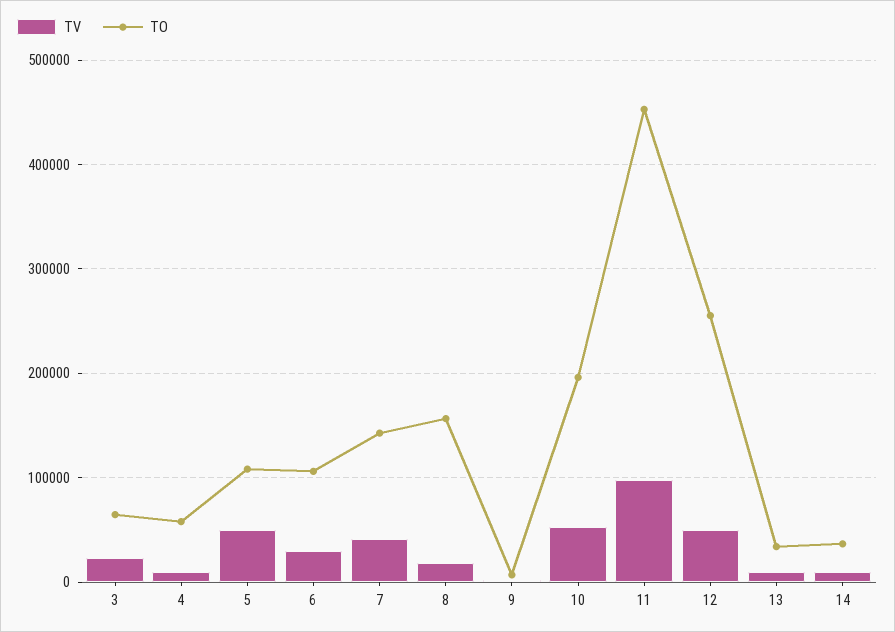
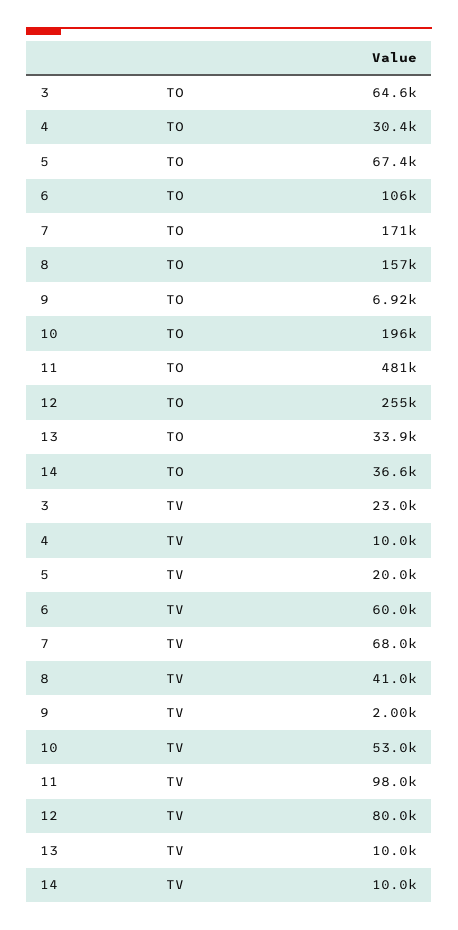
TO, 4: 60000 -> 30400
TV, 5: 50000 -> 20000
TO, 5: 110000 -> 67400
TV, 6: 30000 -> 60000
TV, 7: 40000 -> 68000
TO, 7: 140000 -> 171000
TV, 8: 20000 -> 41000
TO, 11: 450000 -> 481000
TV, 12: 50000 -> 80000

